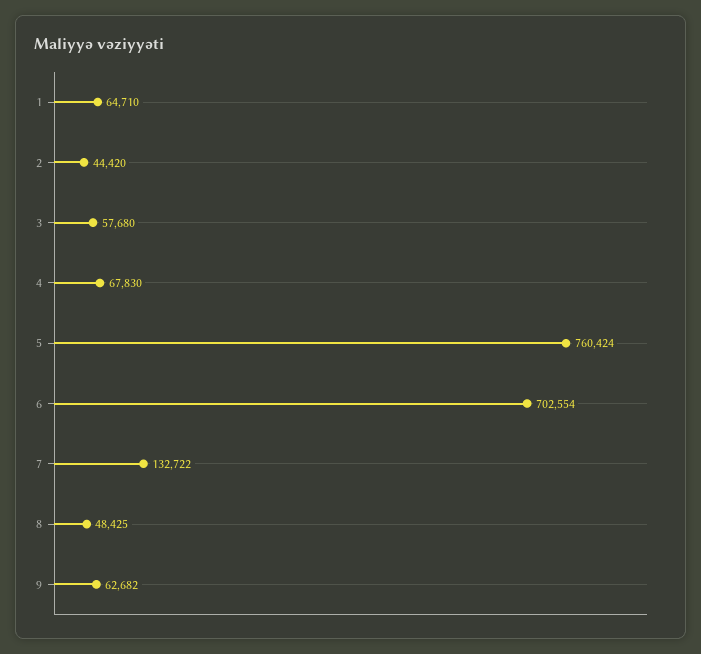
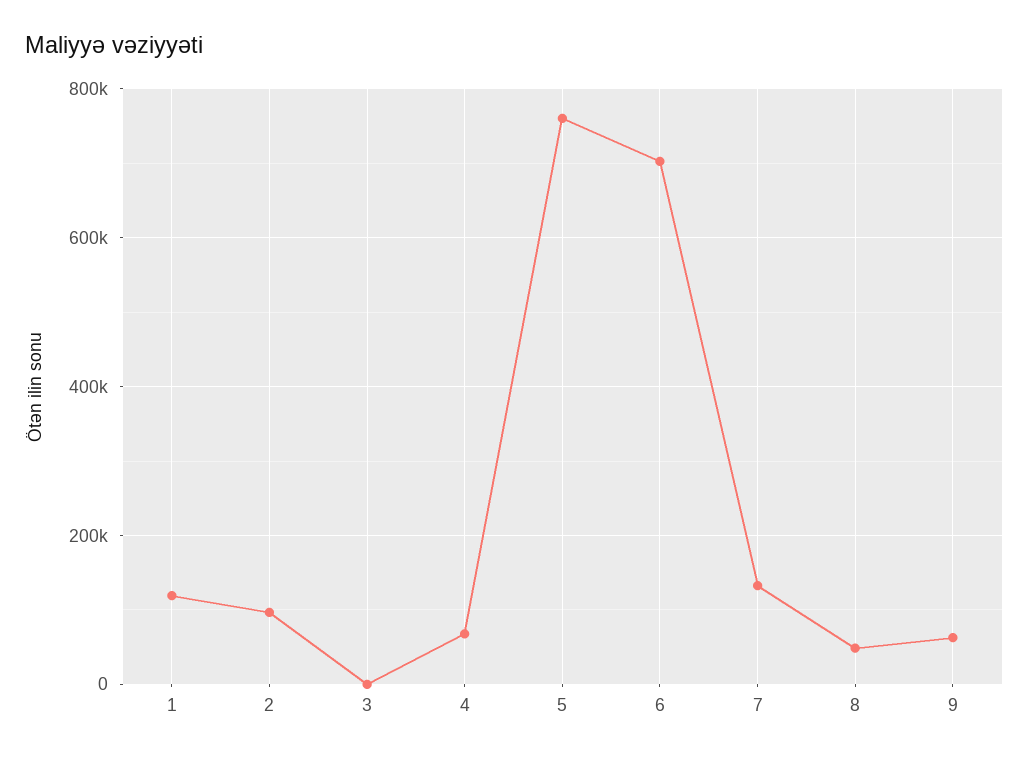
1: 64710 -> 120000
2: 44420 -> 100000
3: 57680 -> 0

